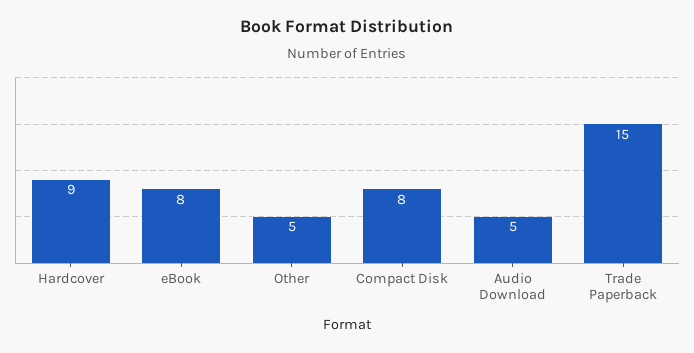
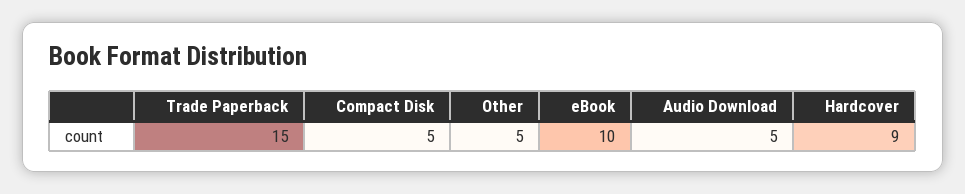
eBook: 8 -> 10
Compact Disk: 8 -> 5

